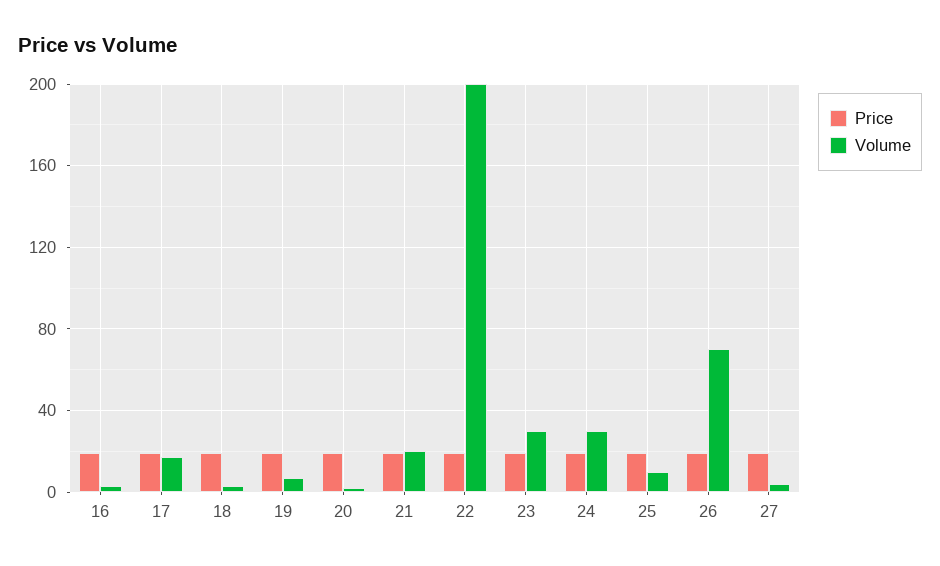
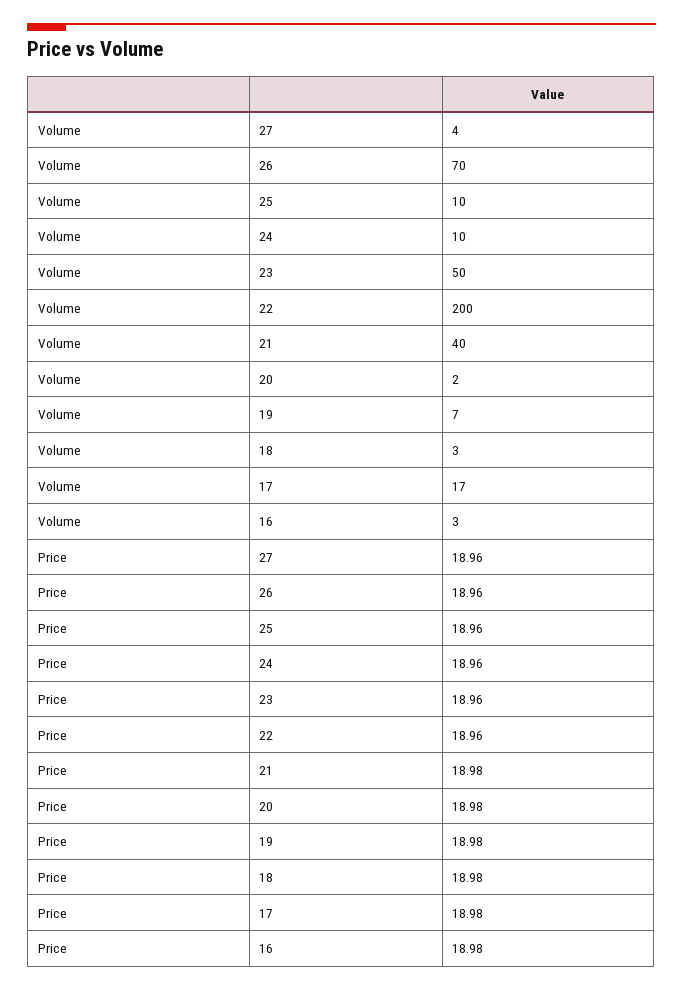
Volume, 21: 20 -> 40
Volume, 23: 30 -> 50
Volume, 24: 30 -> 10

